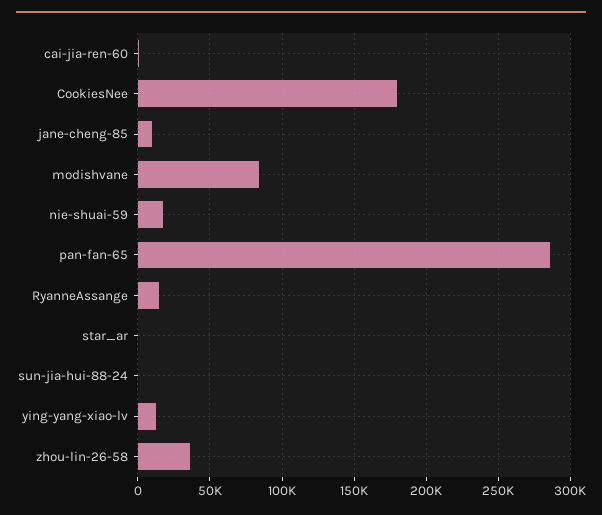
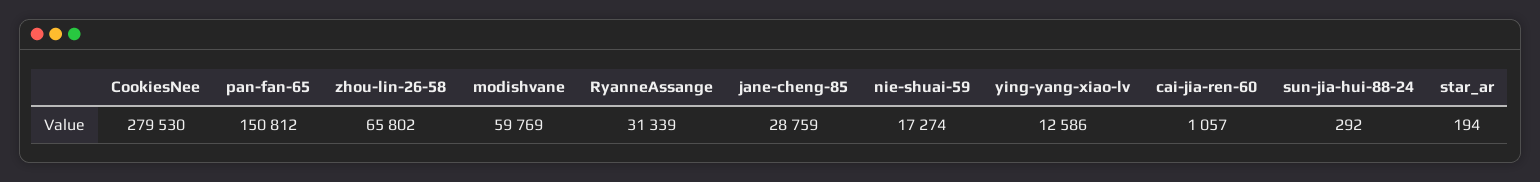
CookiesNee: 180000 -> 279530
jane-cheng-85: 10000 -> 28759
modishvane: 85000 -> 59769
pan-fan-65: 285000 -> 150812
RyanneAssange: 15000 -> 31339
zhou-lin-26-58: 35000 -> 65802

